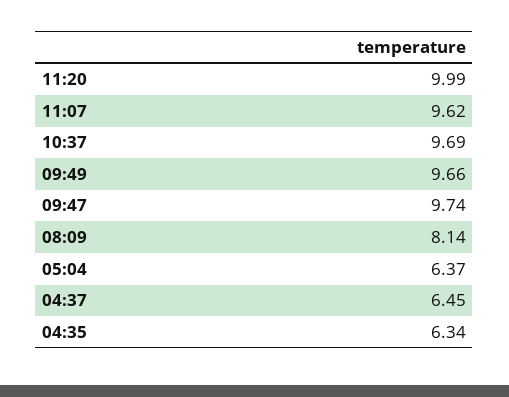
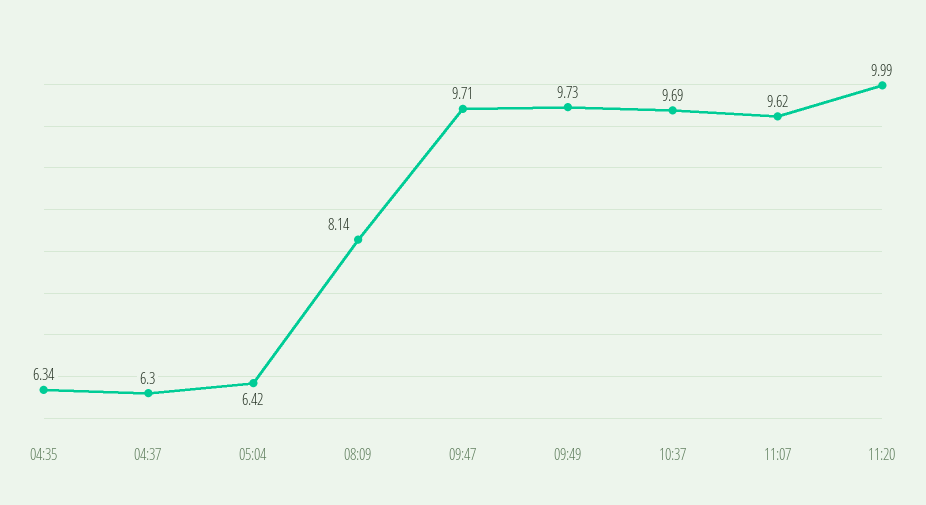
09:49: 9.66 -> 9.73
09:47: 9.74 -> 9.71
05:04: 6.37 -> 6.42
04:37: 6.45 -> 6.3

